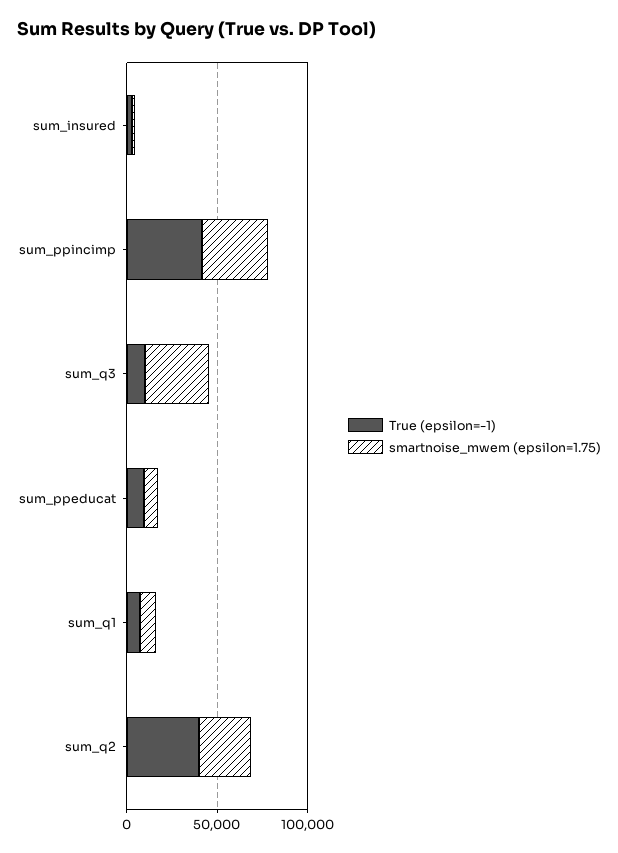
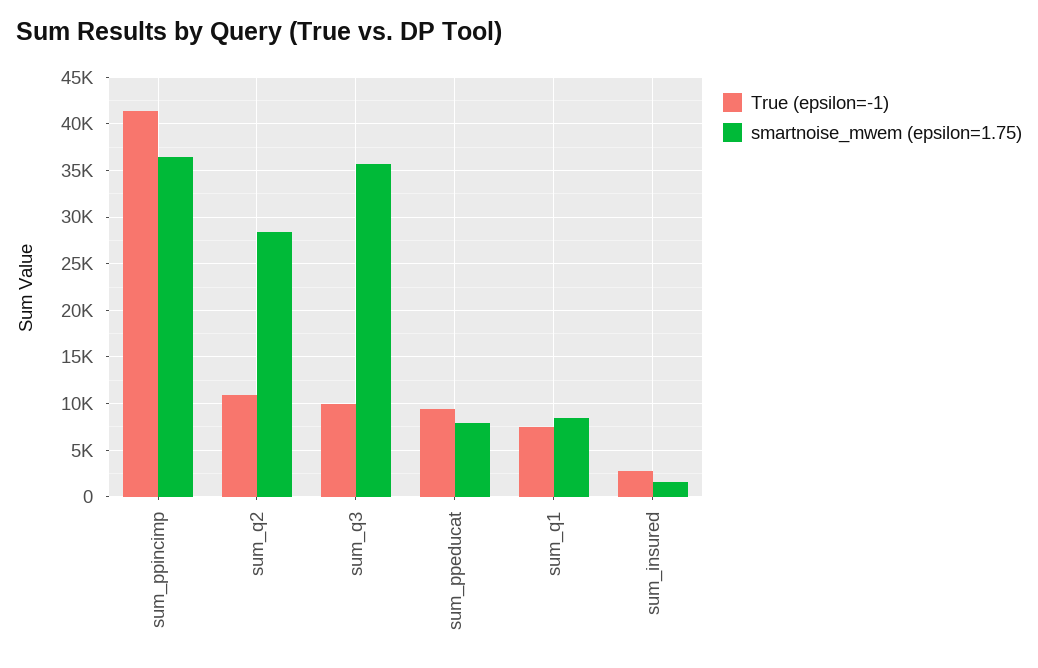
True (epsilon=-1), sum_q2: 40000 -> 11000

